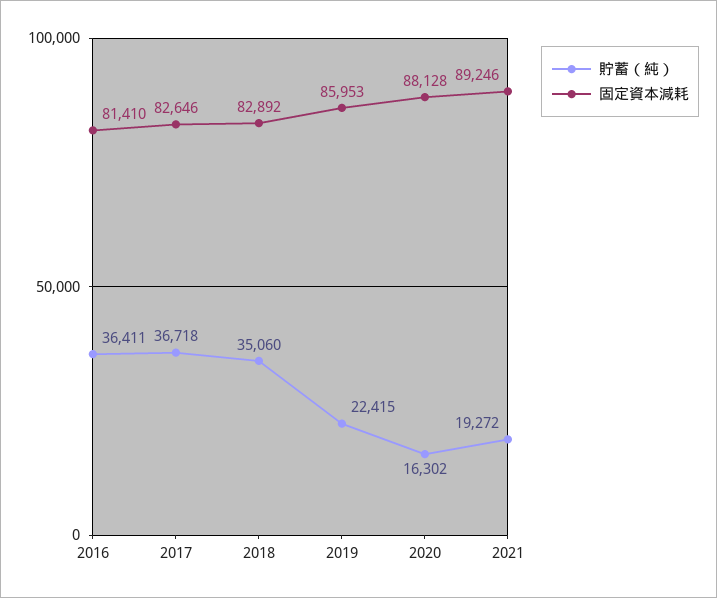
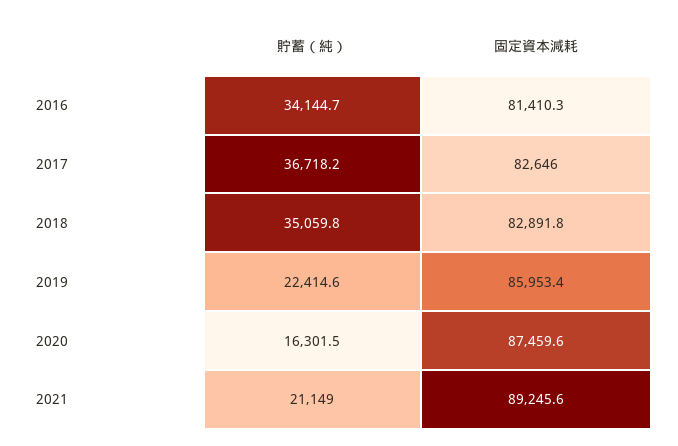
貯蓄（純）, 2016: 36411 -> 34144.7
固定資本減耗, 2020: 88128 -> 87459.6
貯蓄（純）, 2021: 19272 -> 21149

